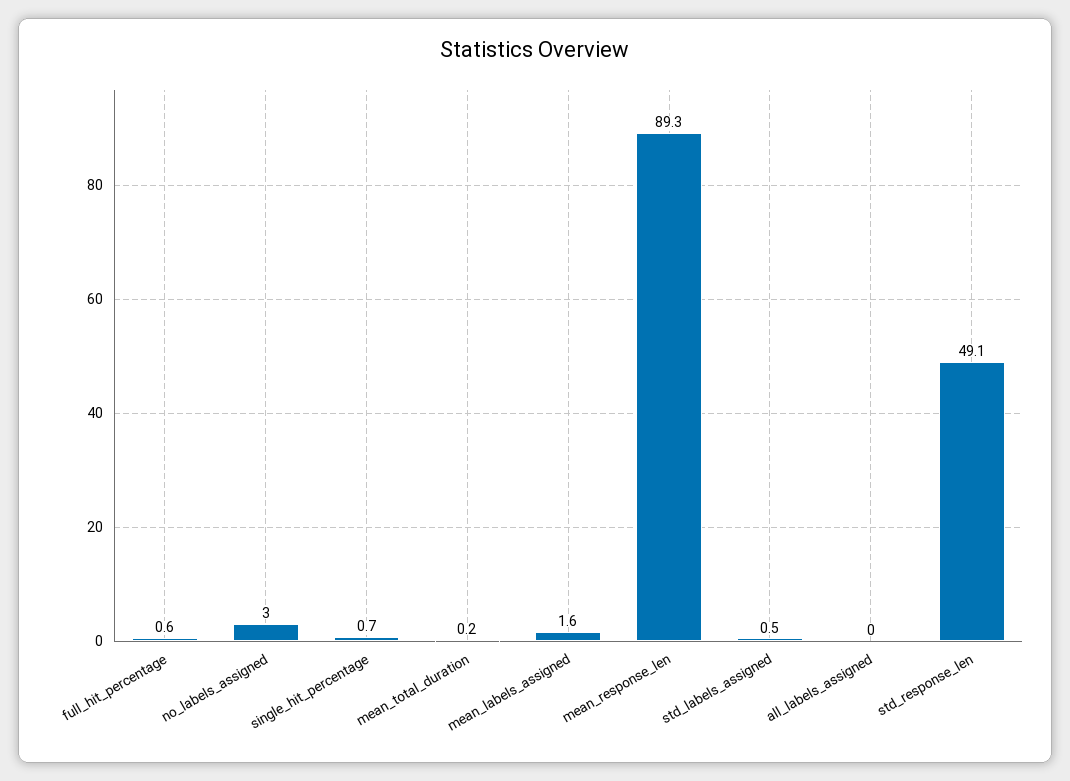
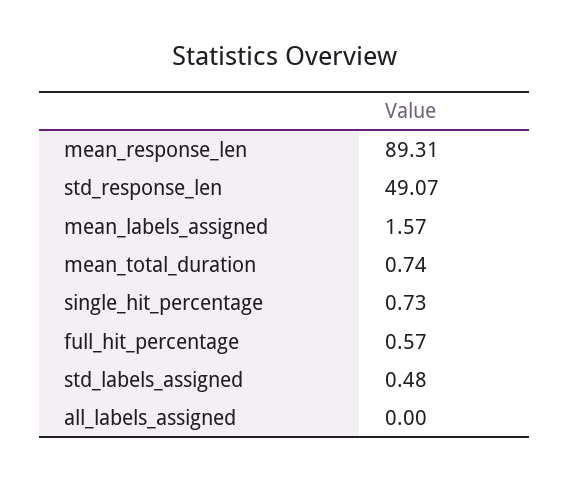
no_labels_assigned: 3 -> none
mean_total_duration: 0.2 -> 0.74

